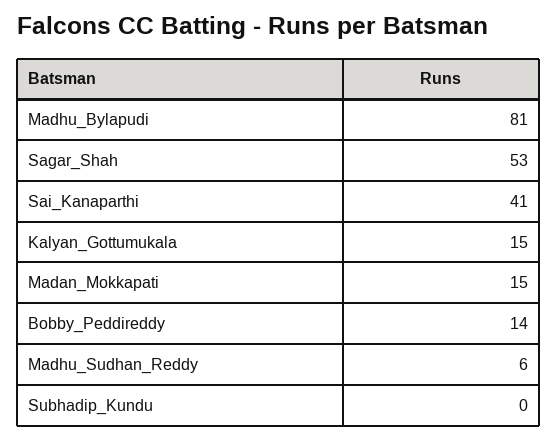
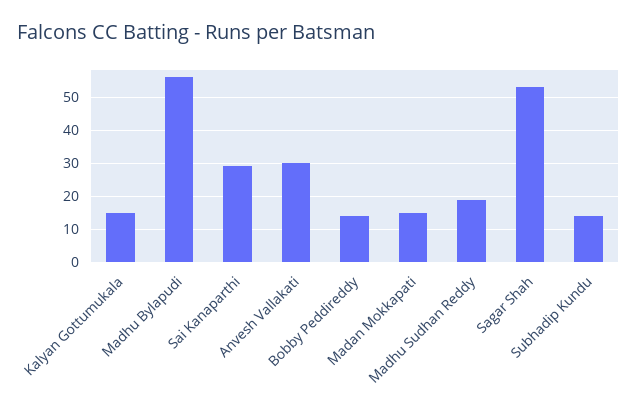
Madhu_Bylapudi: 81 -> 55
Sai_Kanaparthi: 41 -> 30
Madhu_Sudhan_Reddy: 6 -> 20
Subhadip_Kundu: 0 -> 15
Anvesh Vallakati: none -> 30

